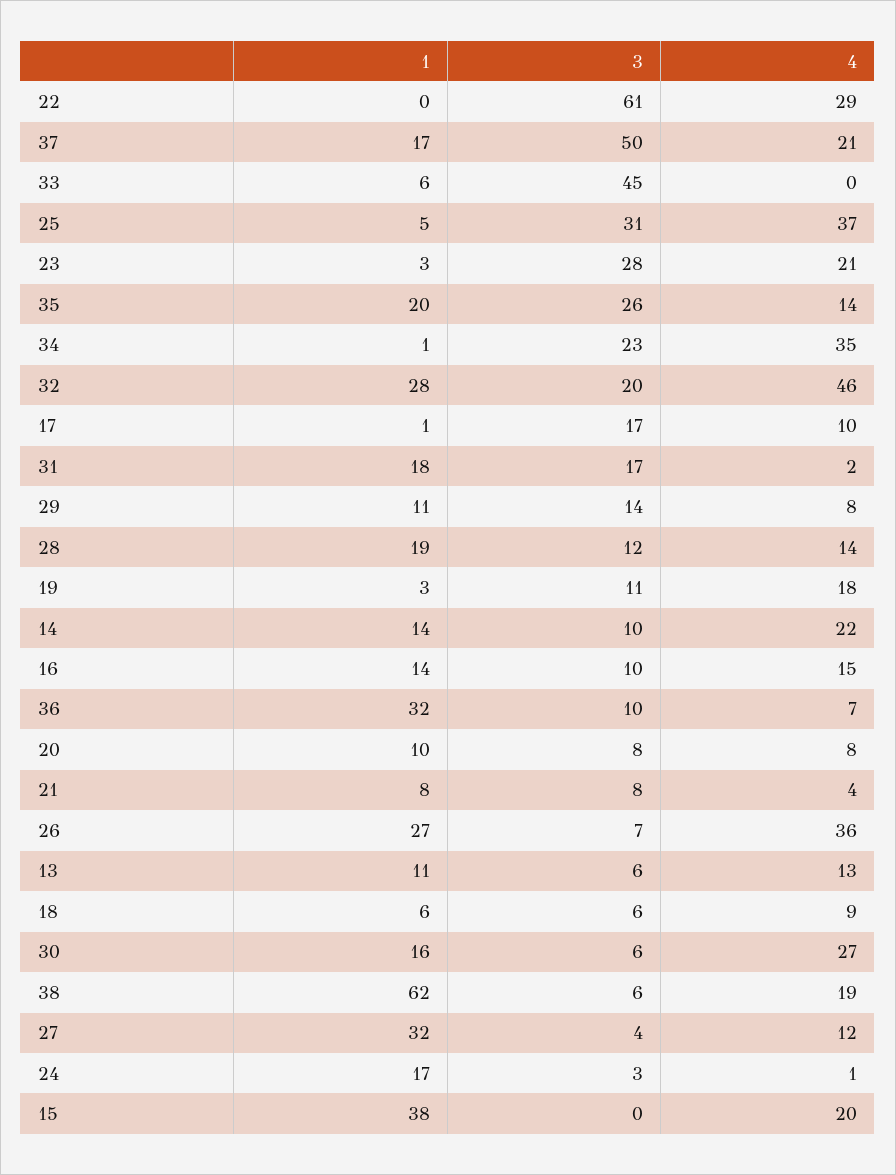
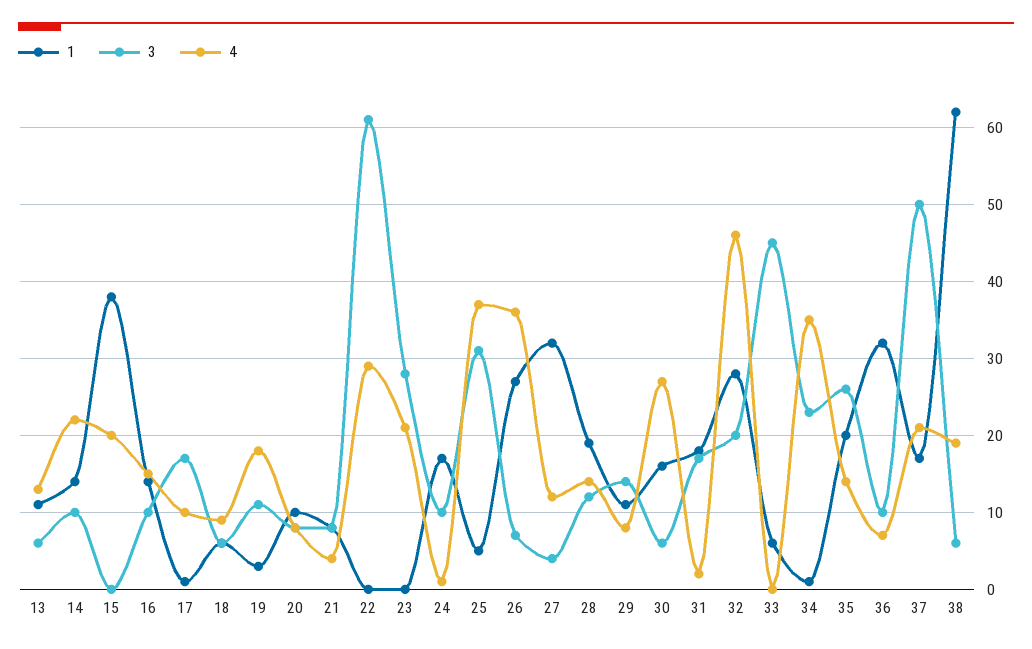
1, 23: 3 -> 0
3, 24: 3 -> 10

